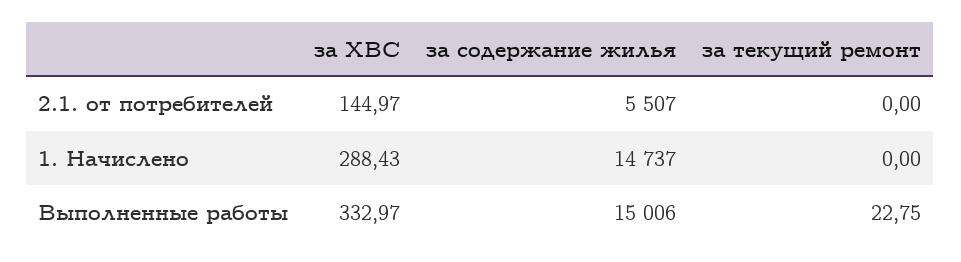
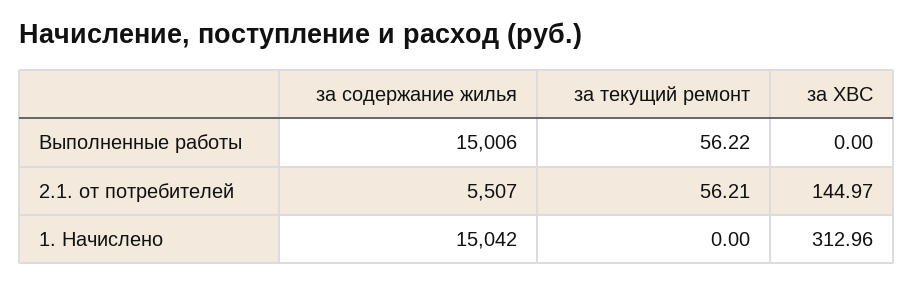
за текущий ремонт, 2.1. от потребителей: 0 -> 56.21
за ХВС, 1. Начислено: 288.43 -> 312.96
за содержание жилья, 1. Начислено: 14737 -> 15042
за ХВС, Выполненные работы: 332.97 -> 0
за текущий ремонт, Выполненные работы: 22.75 -> 56.22

